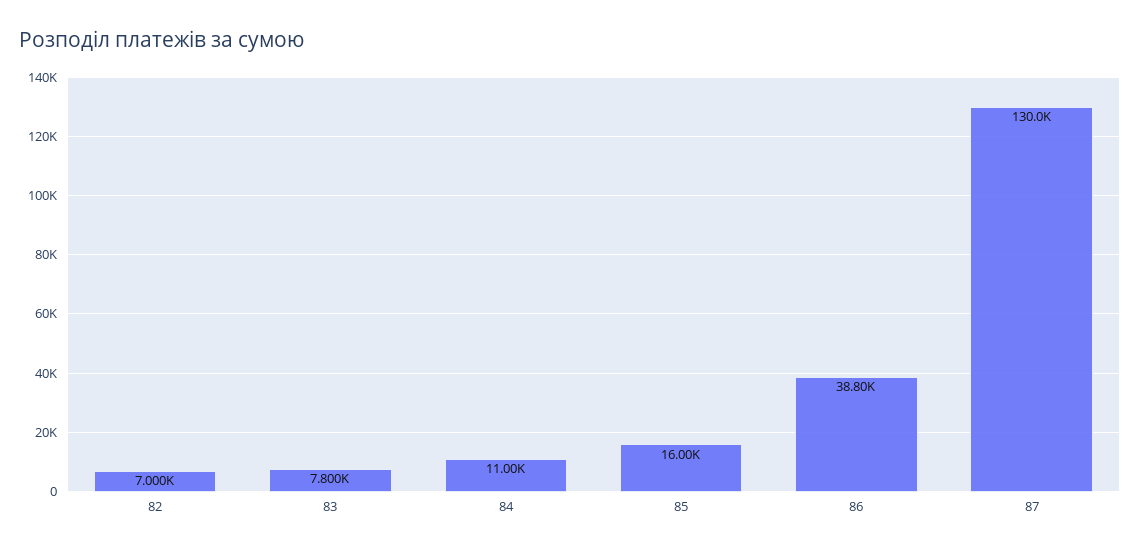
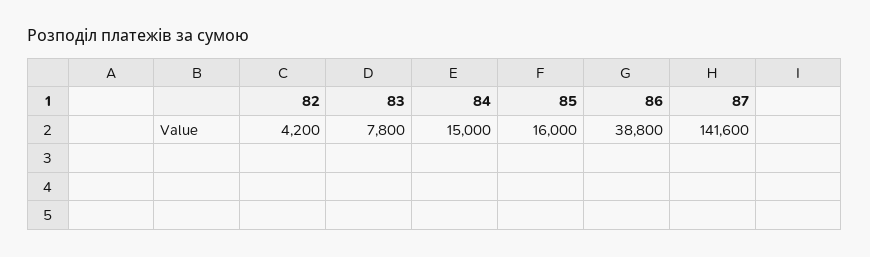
82: 7000 -> 4200
84: 11000 -> 15000
87: 130000 -> 141600

